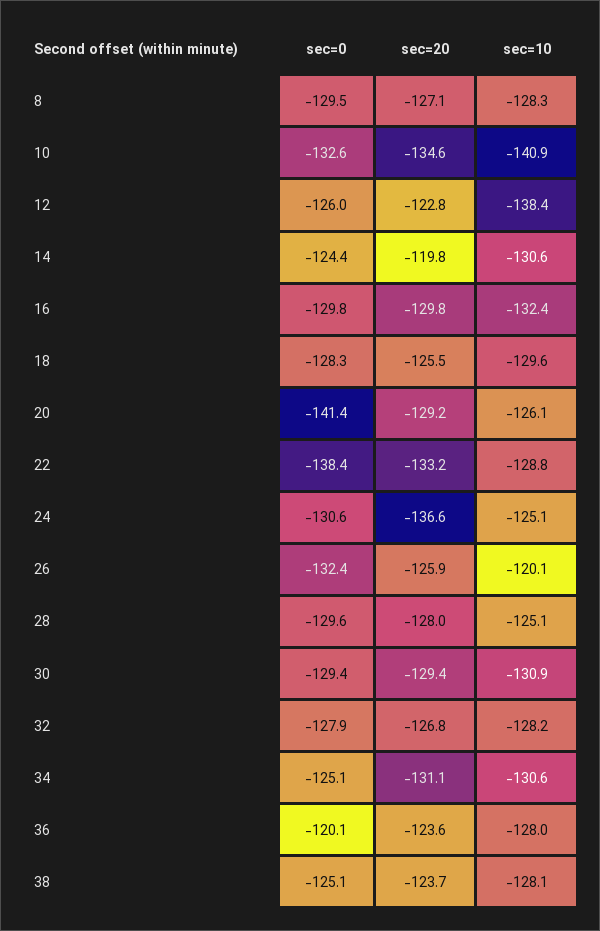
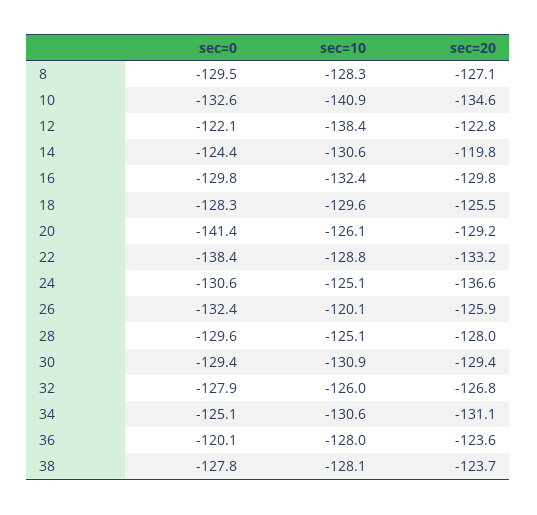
sec=0, 12: -126 -> -122.1
sec=10, 32: -128.2 -> -126
sec=0, 38: -125.1 -> -127.8

